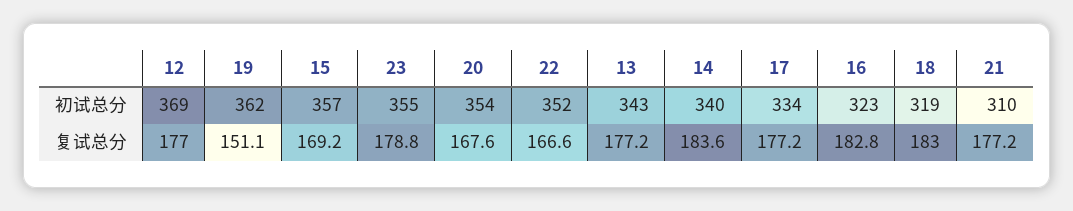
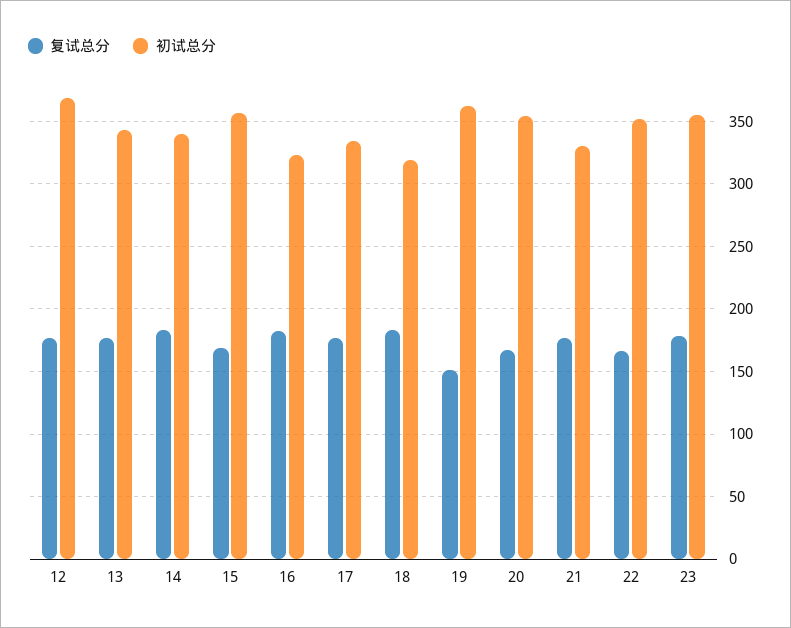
初试总分, 21: 310 -> 330

